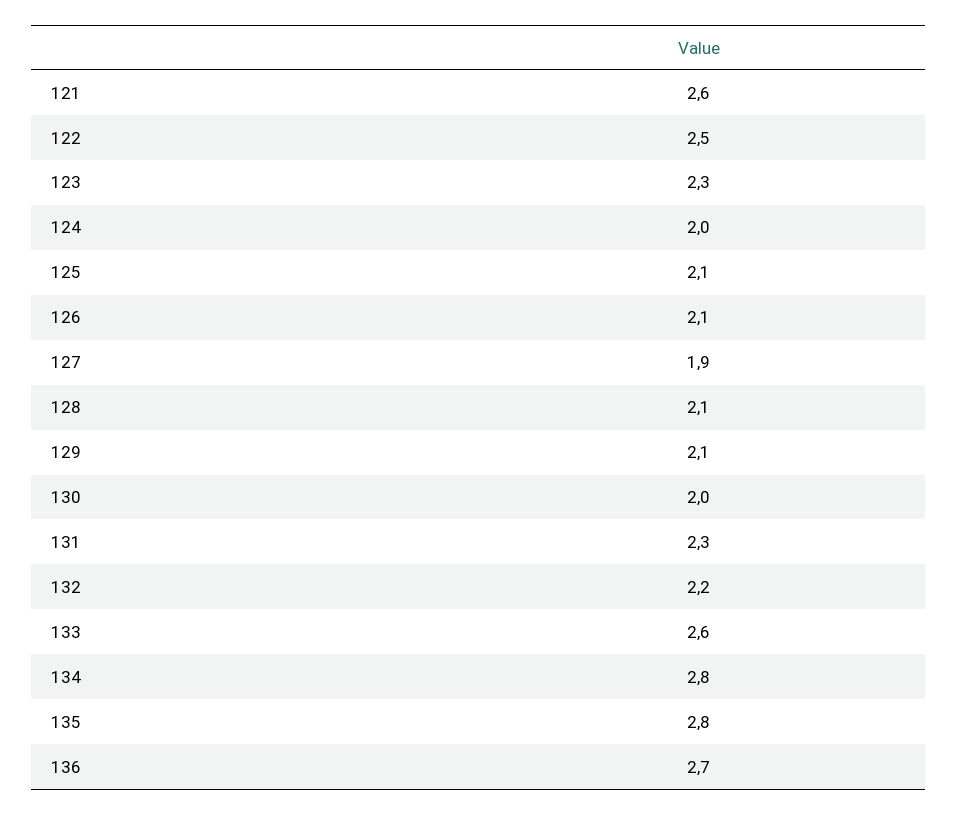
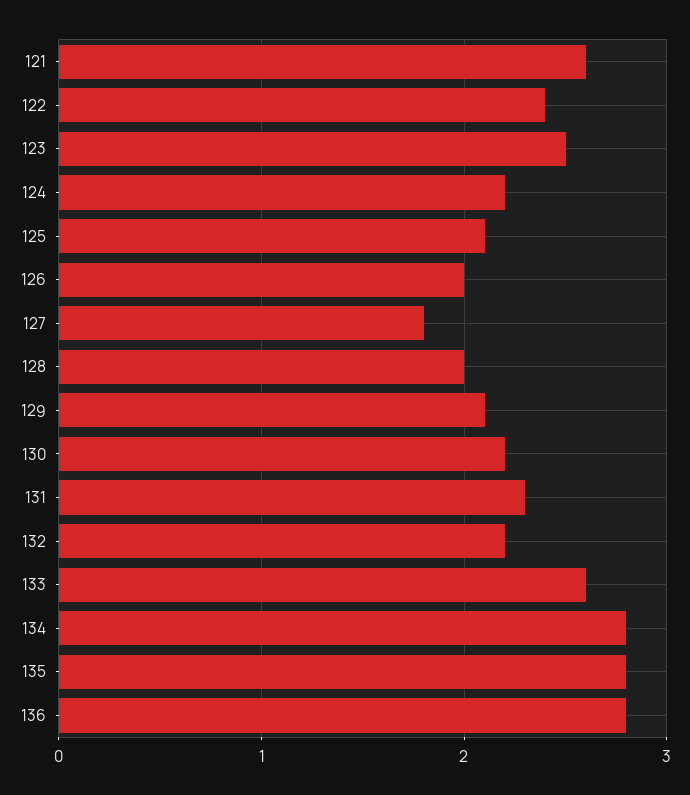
122: 2.5 -> 2.4
123: 2.3 -> 2.5
124: 2 -> 2.2
126: 2.1 -> 2
127: 1.9 -> 1.8
128: 2.1 -> 2
130: 2 -> 2.2
136: 2.7 -> 2.8

